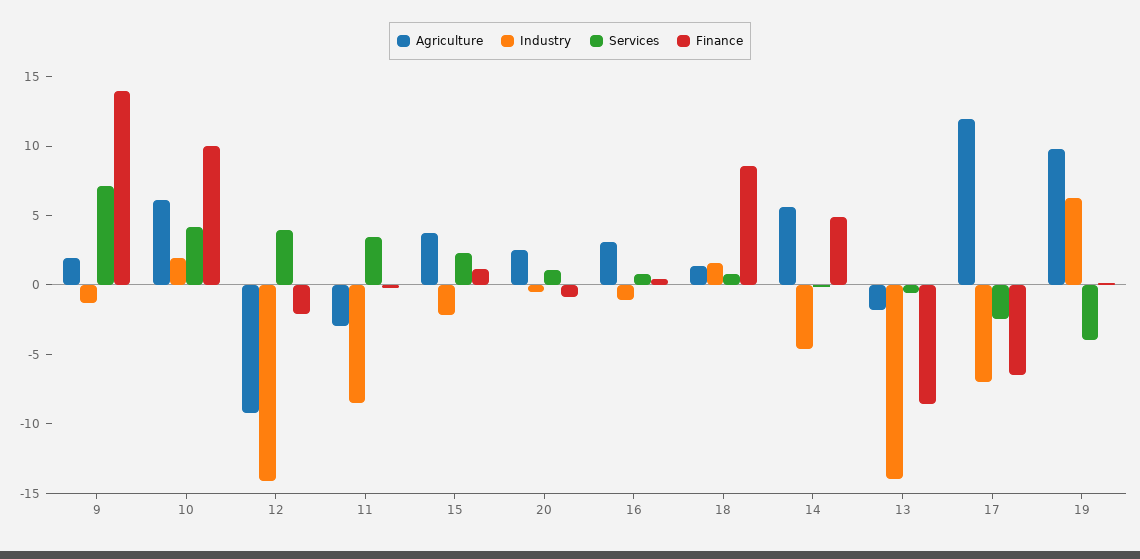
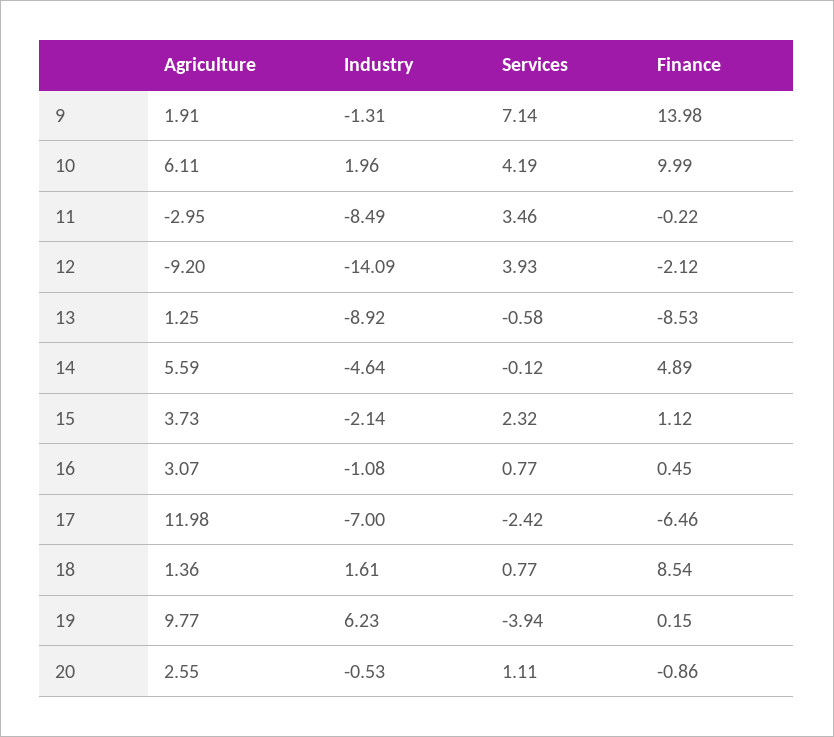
Agriculture, 13: -2 -> 1.25
Industry, 13: -14 -> -8.92

